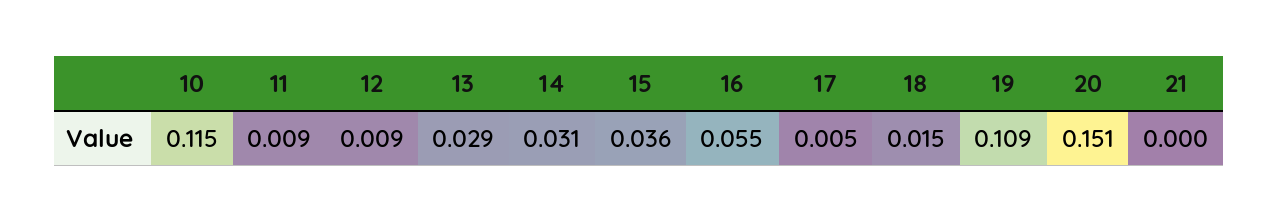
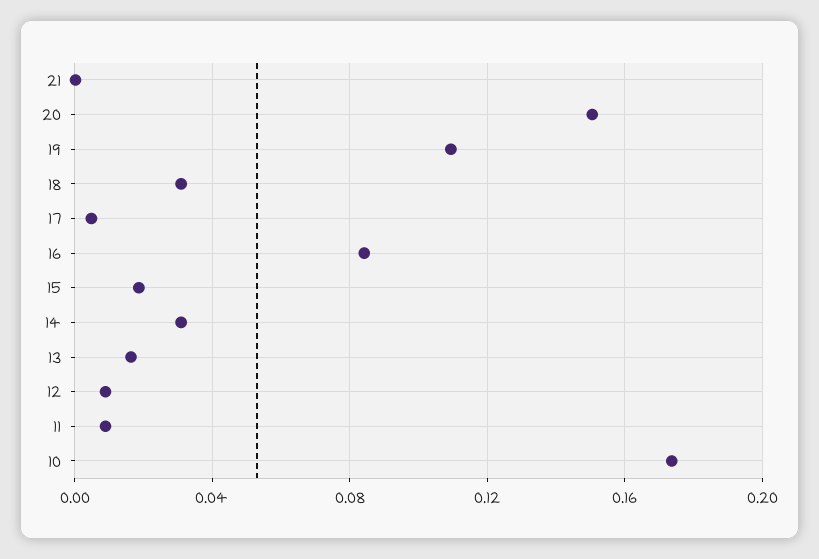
10: 0.115 -> 0.175
13: 0.029 -> 0.015
15: 0.036 -> 0.02
16: 0.055 -> 0.085
18: 0.015 -> 0.03

